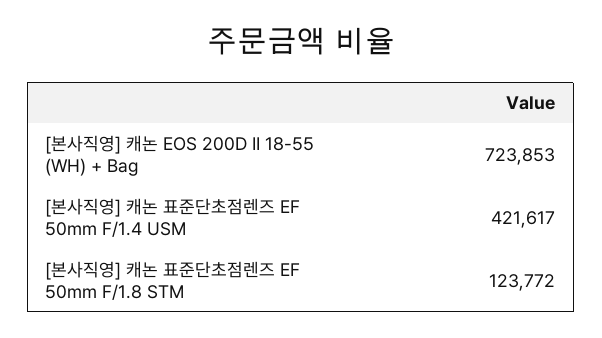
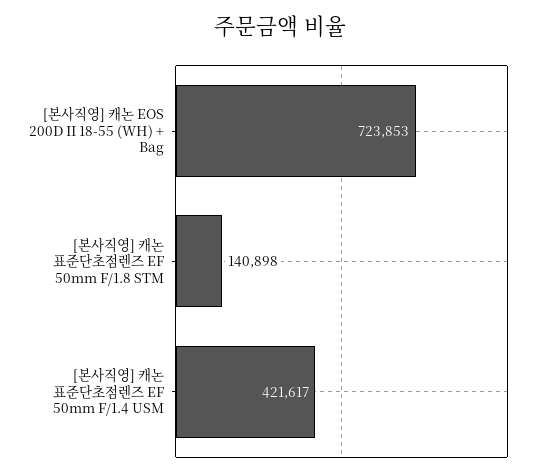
[본사직영] 캐논 표준단초점렌즈 EF 50mm F/1.8 STM: 123772 -> 140898

